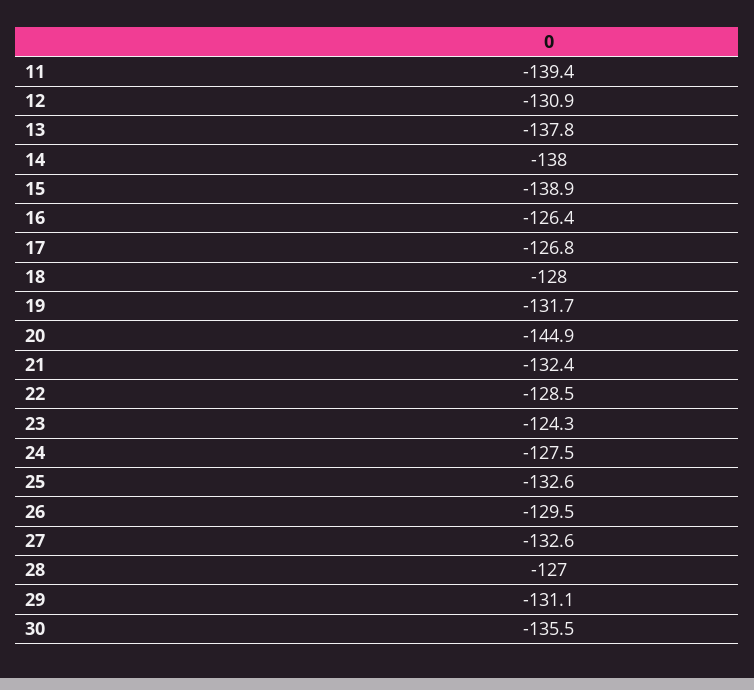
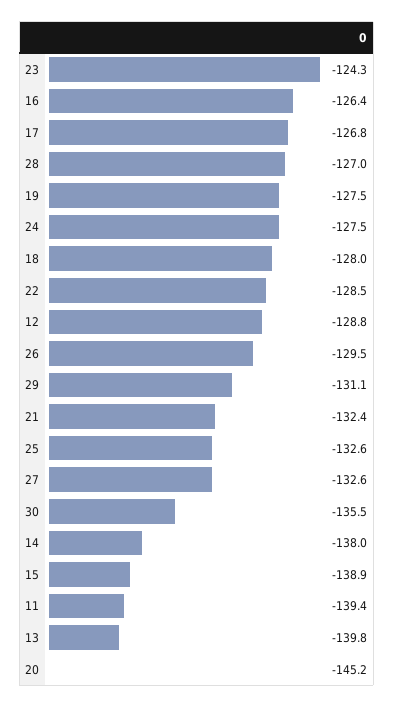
12: -130.9 -> -128.8
13: -137.8 -> -139.8
19: -131.7 -> -127.5
20: -144.9 -> -145.2

